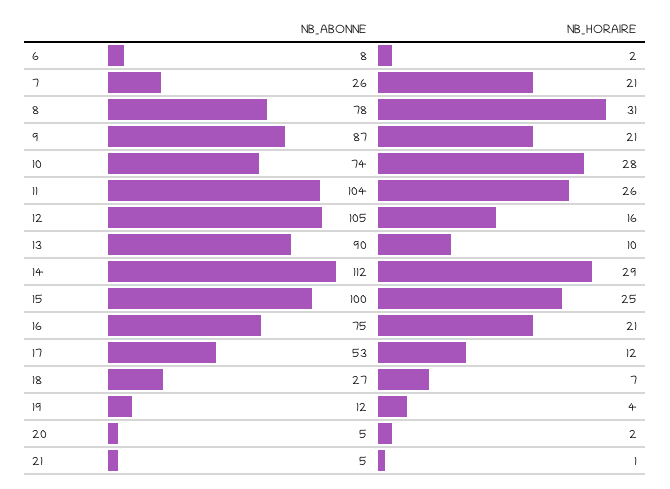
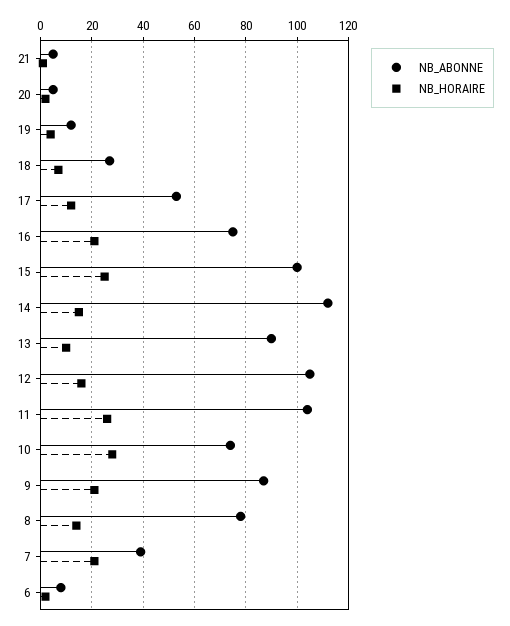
NB_ABONNE, 7: 26 -> 40
NB_HORAIRE, 8: 31 -> 15
NB_HORAIRE, 14: 29 -> 15

